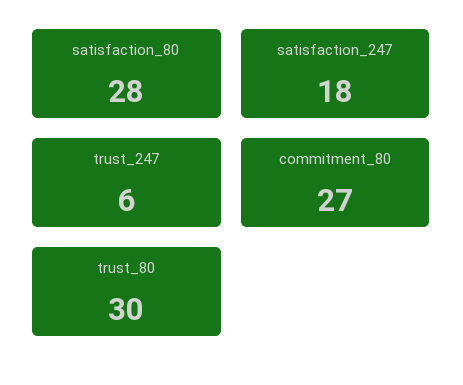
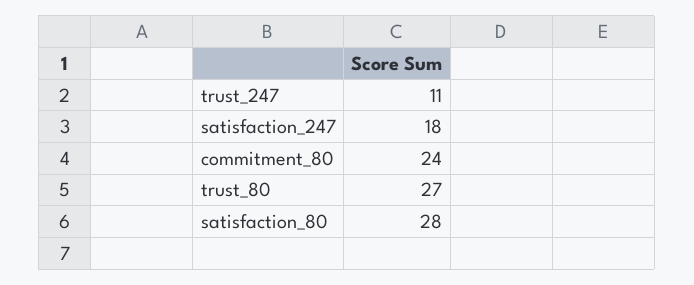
trust_247: 6 -> 11
commitment_80: 27 -> 24
trust_80: 30 -> 27

